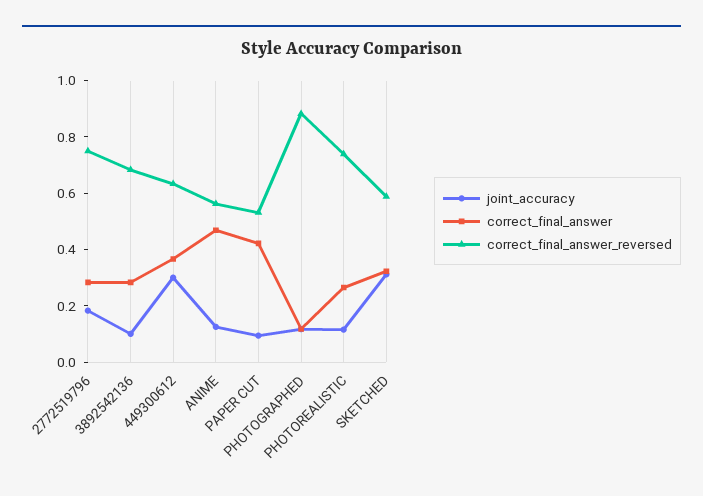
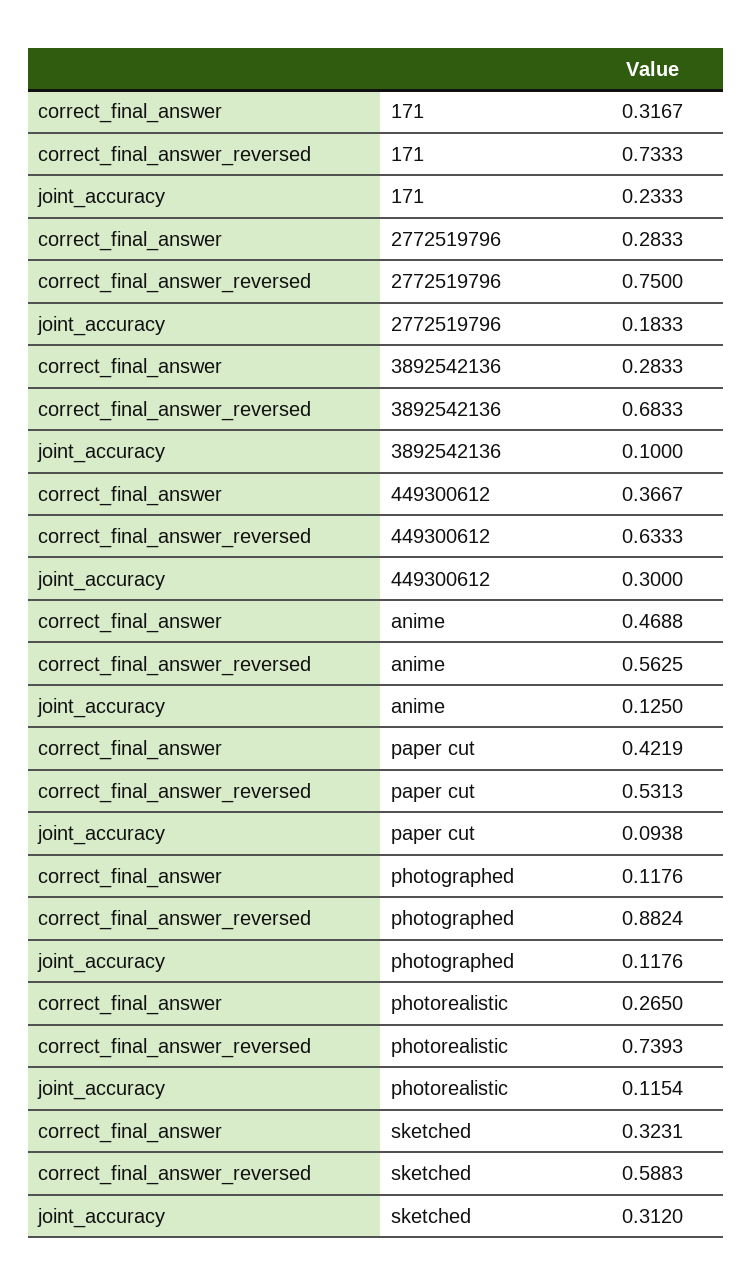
correct_final_answer, 171: none -> 0.3167
correct_final_answer_reversed, 171: none -> 0.7333
joint_accuracy, 171: none -> 0.2333

